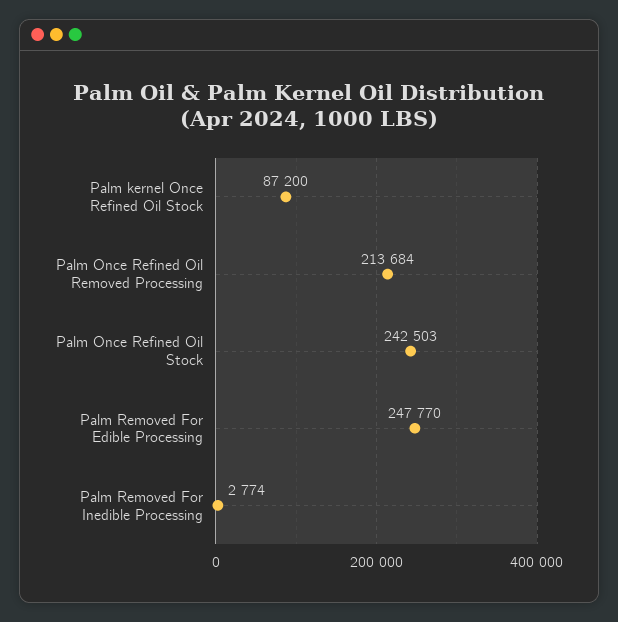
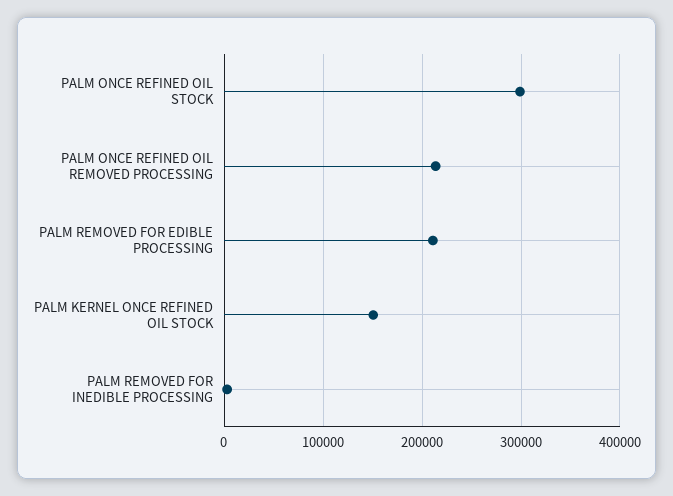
Palm kernel Once Refined Oil Stock: 87200 -> 150000
Palm Once Refined Oil Stock: 242503 -> 300000
Palm Removed For Edible Processing: 247770 -> 210000

